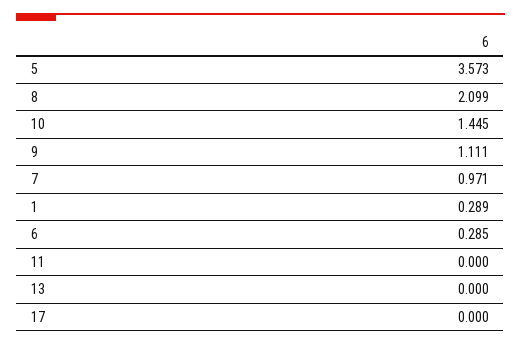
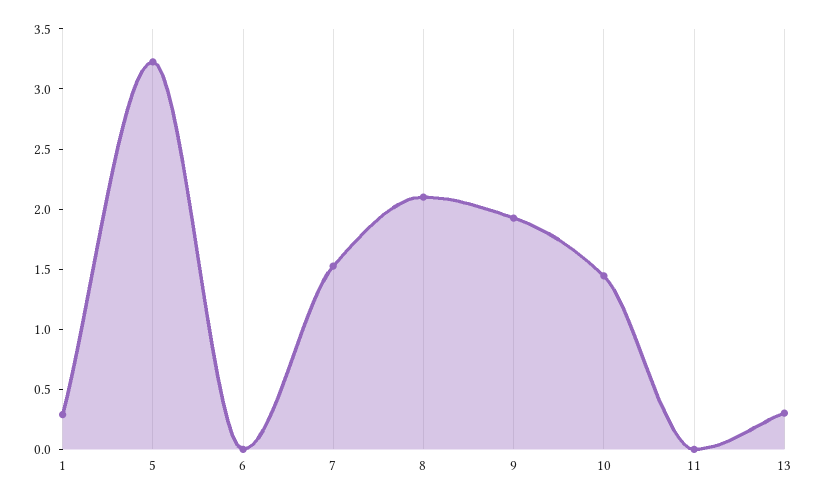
5: 3.573 -> 3.2
9: 1.111 -> 1.9
7: 0.971 -> 1.5
6: 0.285 -> 0
13: 0 -> 0.3
17: 0 -> none

